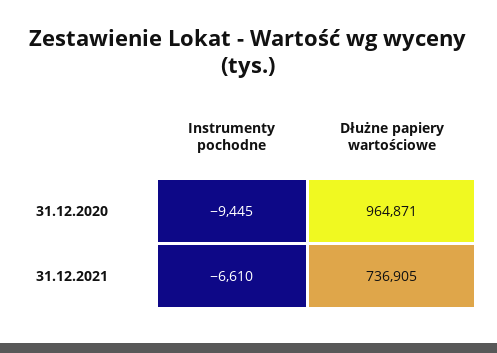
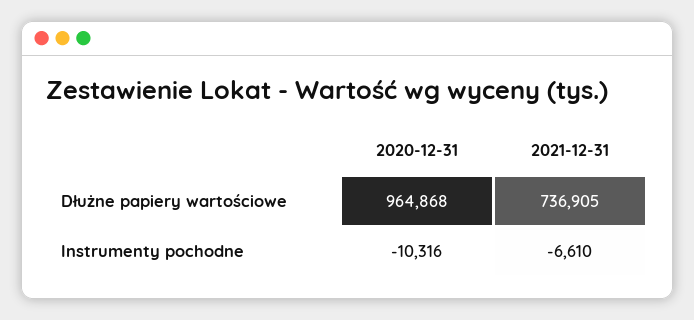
Instrumenty pochodne, 31.12.2020: -9445 -> -10316
Dłużne papiery wartościowe, 31.12.2020: 964871 -> 964868

